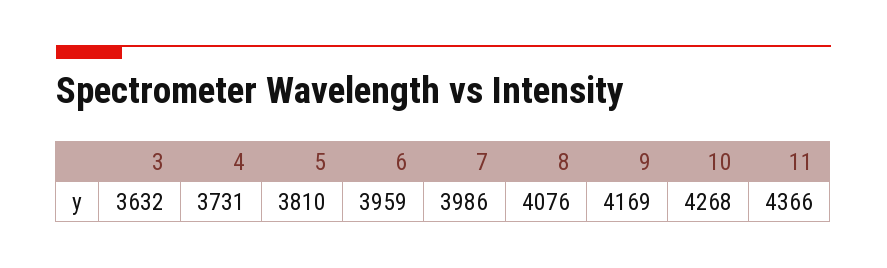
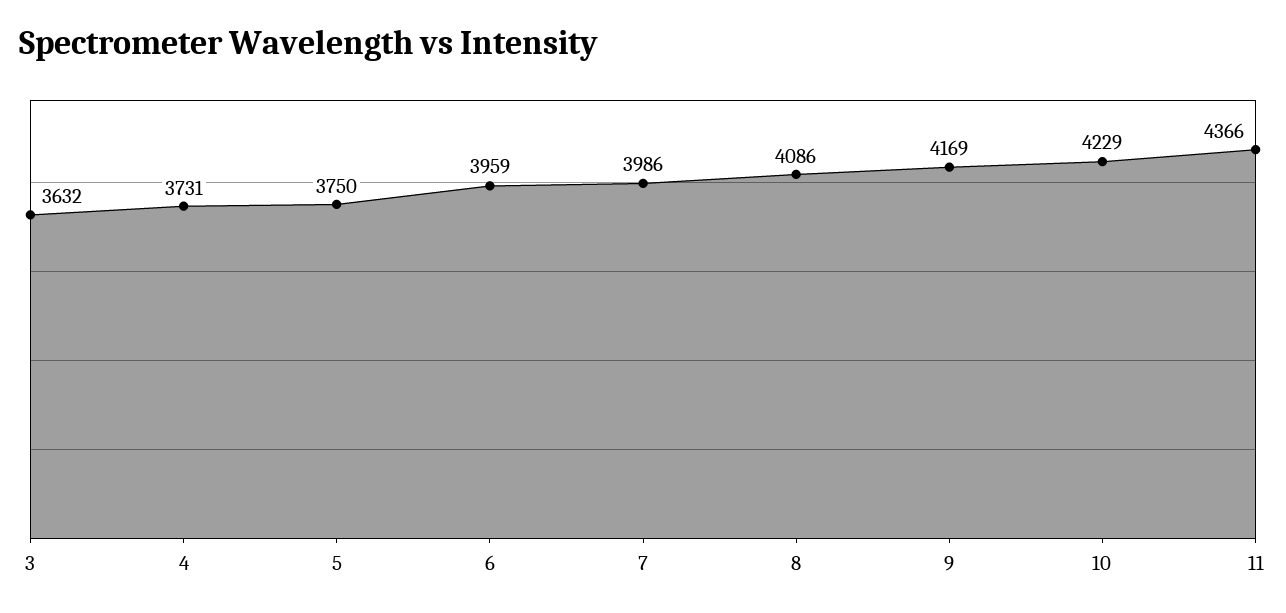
5: 3810 -> 3750
8: 4076 -> 4086
10: 4268 -> 4229

